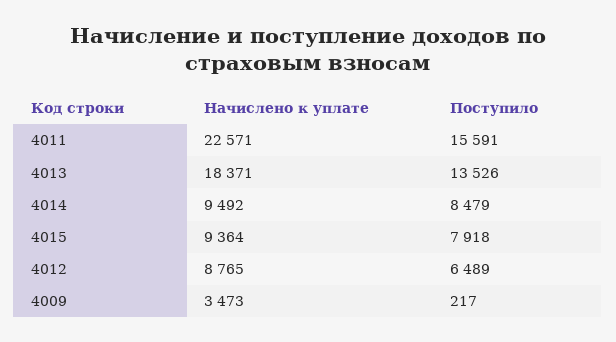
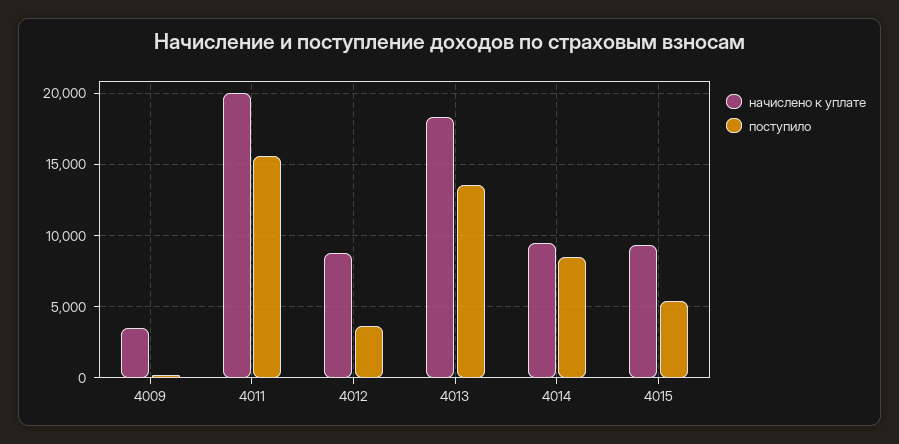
Начислено к уплате, 4011: 22571 -> 20000
Поступило, 4015: 7918 -> 5500
Поступило, 4012: 6489 -> 3500

